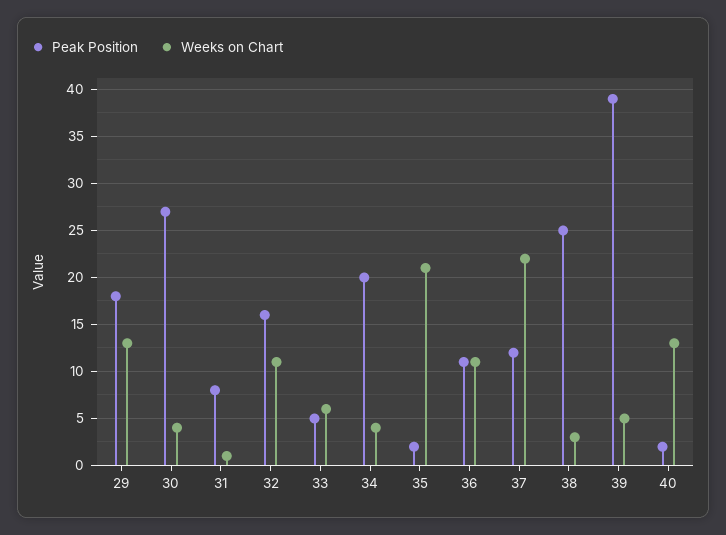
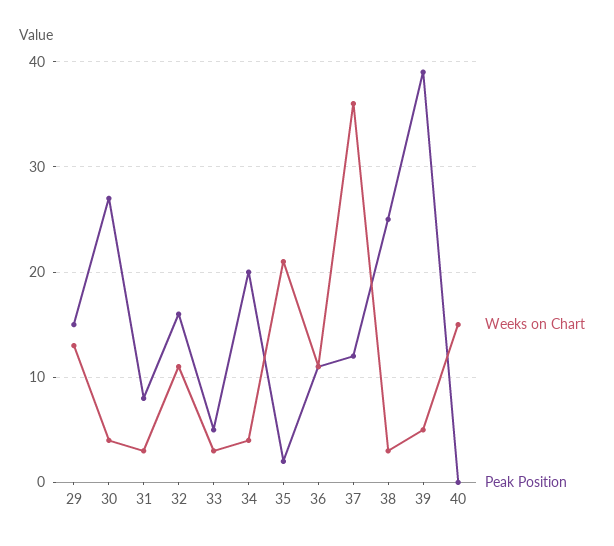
Peak Position, 29: 18 -> 15
Weeks on Chart, 31: 1 -> 3
Weeks on Chart, 33: 6 -> 3
Weeks on Chart, 37: 22 -> 36
Peak Position, 40: 2 -> 0
Weeks on Chart, 40: 13 -> 15

